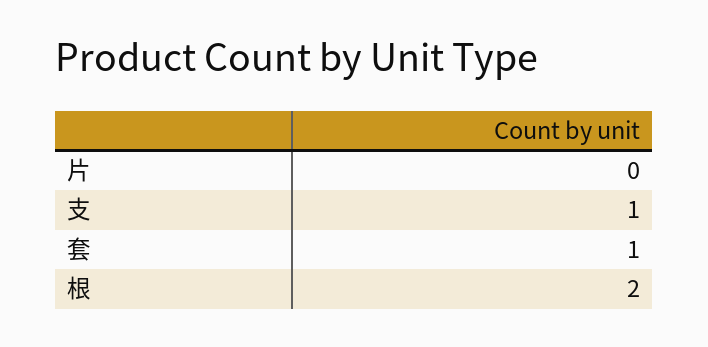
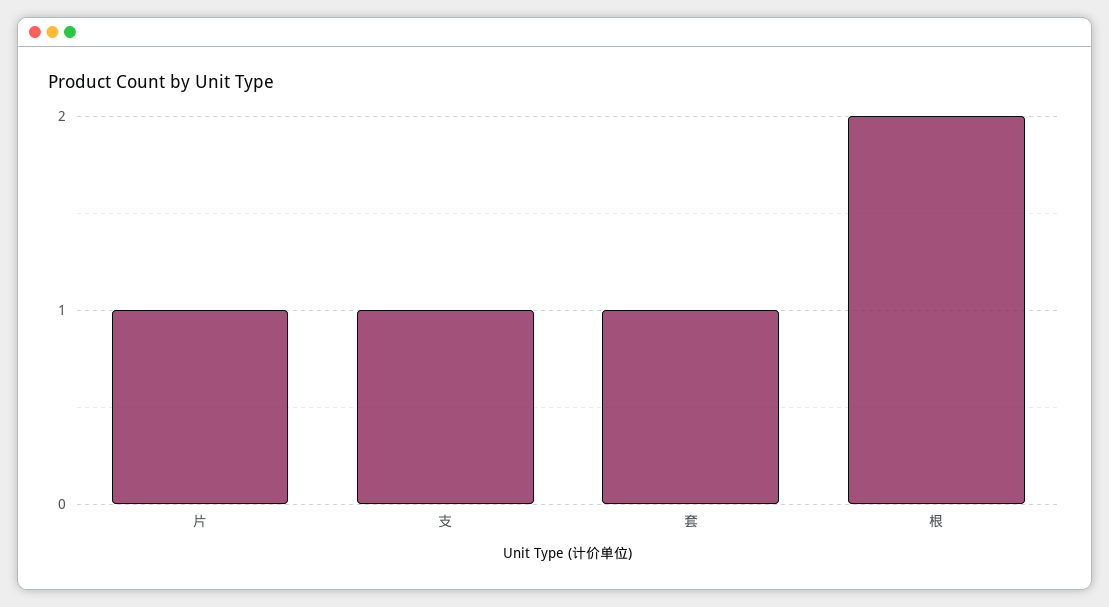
片: 0 -> 1

